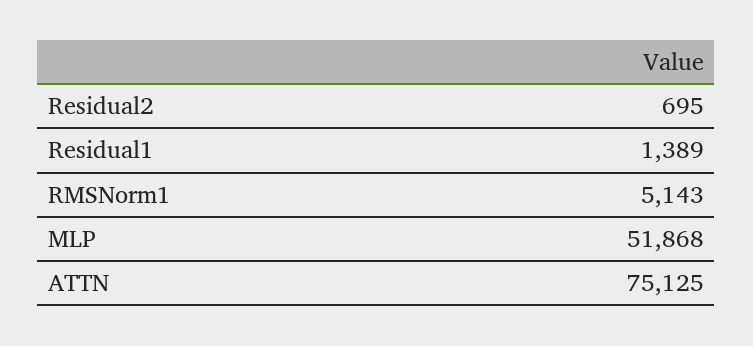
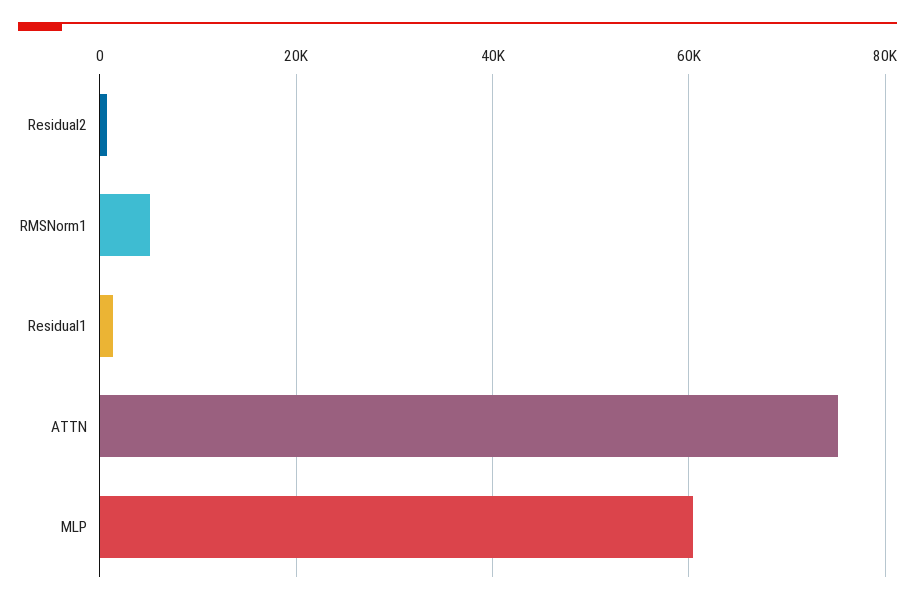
MLP: 51868 -> 60000

